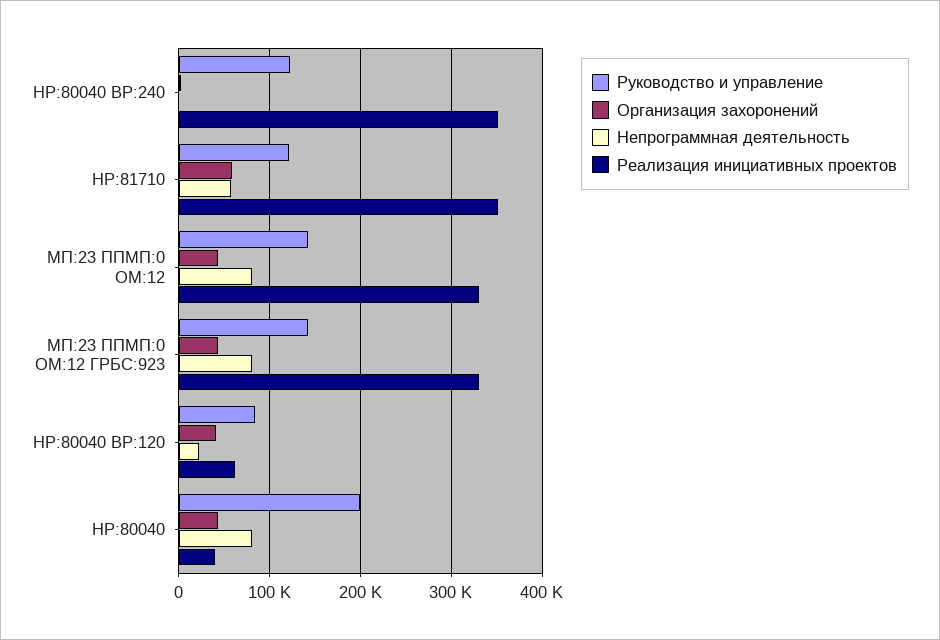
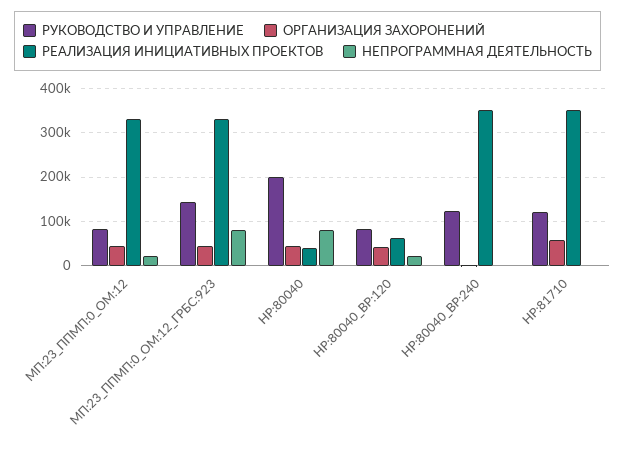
Непрограммная деятельность, НР:81710: 60000 -> 0
Руководство и управление, МП:23 ППМП:0 ОМ:12: 140000 -> 80000
Непрограммная деятельность, МП:23 ППМП:0 ОМ:12: 80000 -> 20000

